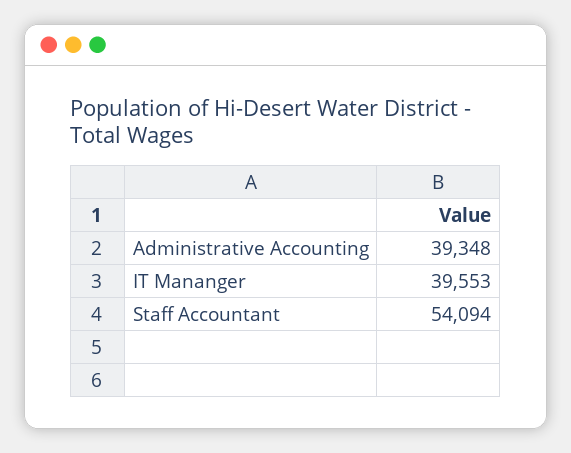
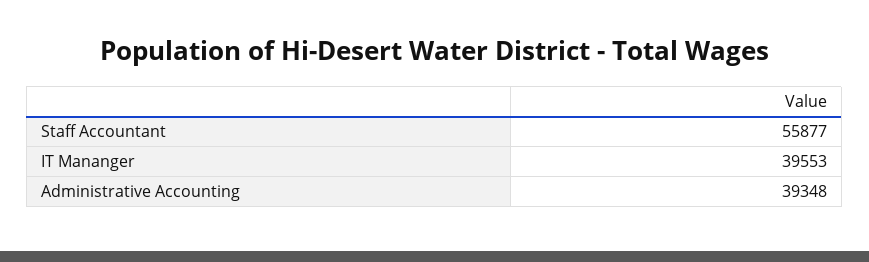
Staff Accountant: 54094 -> 55877

